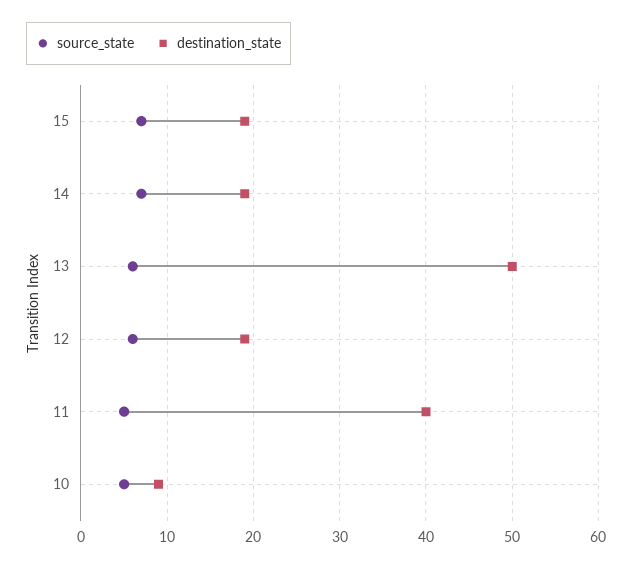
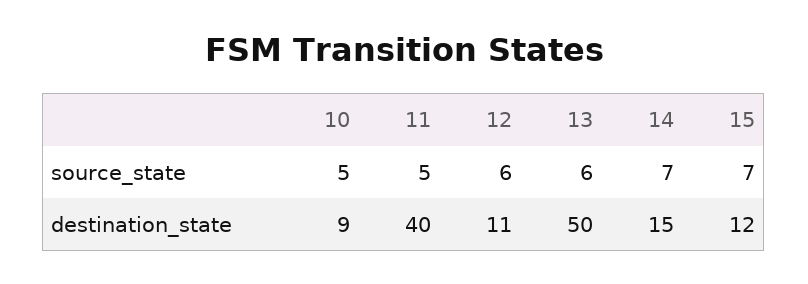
destination_state, 15: 19 -> 12
destination_state, 14: 19 -> 15
destination_state, 12: 19 -> 11

